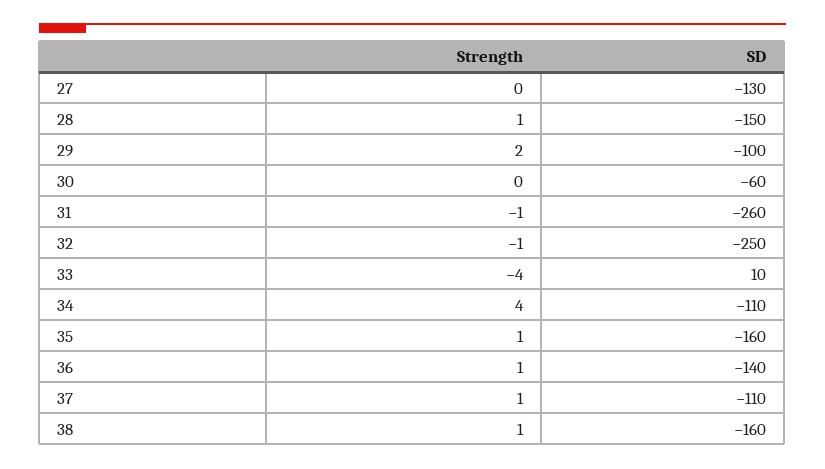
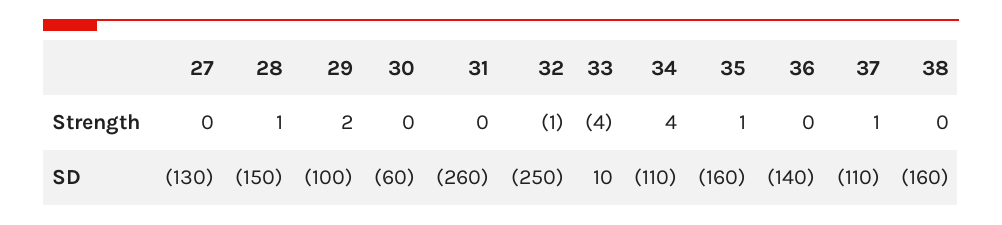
Strength, 31: -1 -> 0
Strength, 36: 1 -> 0
Strength, 38: 1 -> 0

